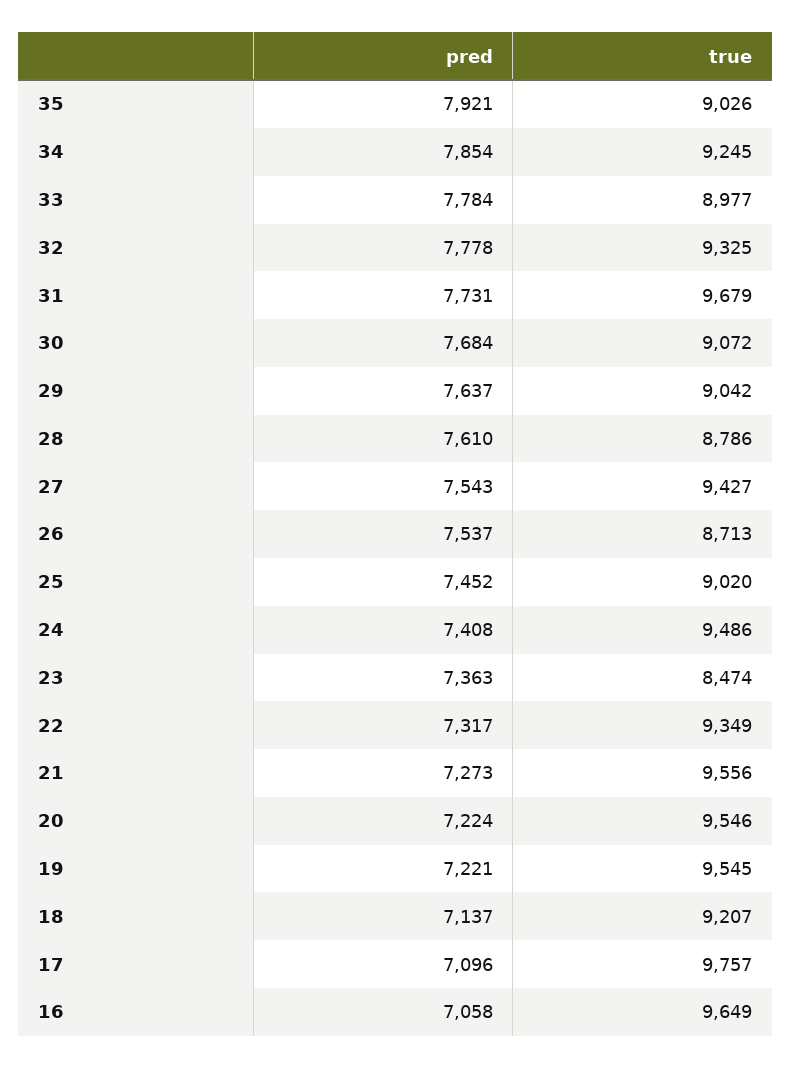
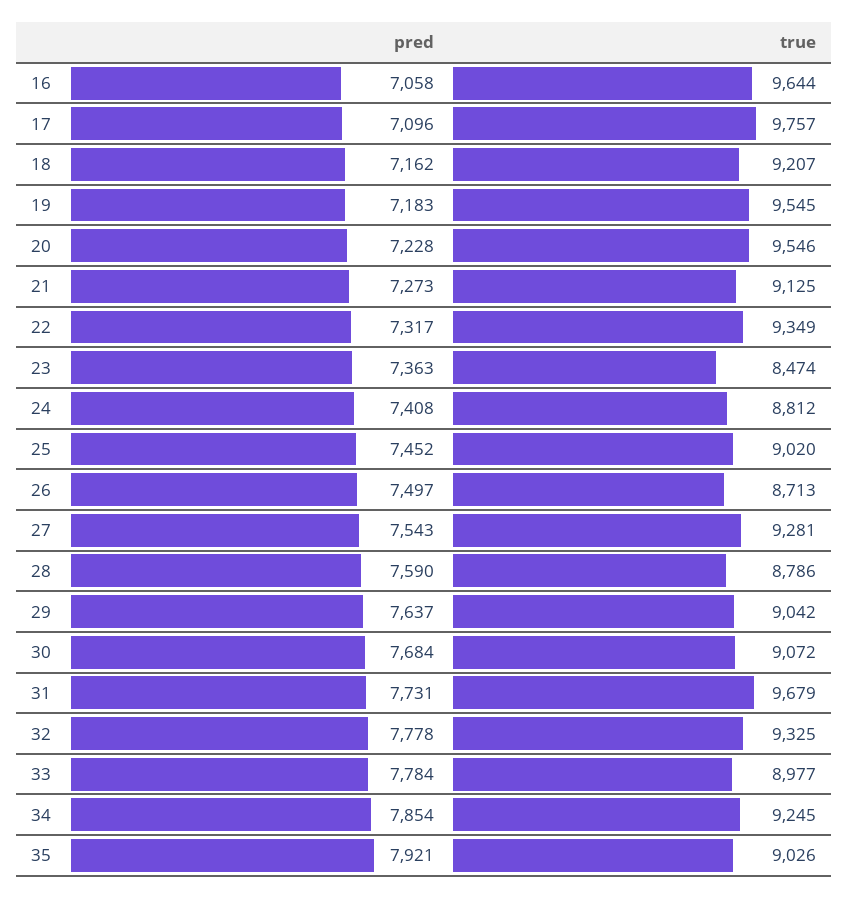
pred, 28: 7610 -> 7590
true, 27: 9427 -> 9281
pred, 26: 7537 -> 7497
true, 24: 9486 -> 8812
true, 21: 9556 -> 9125
pred, 20: 7224 -> 7228
pred, 19: 7221 -> 7183
pred, 18: 7137 -> 7162
true, 16: 9649 -> 9644

